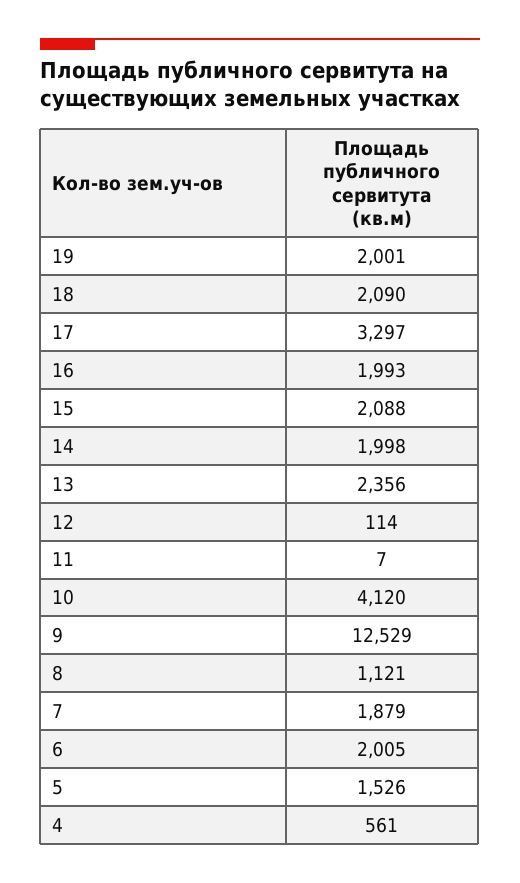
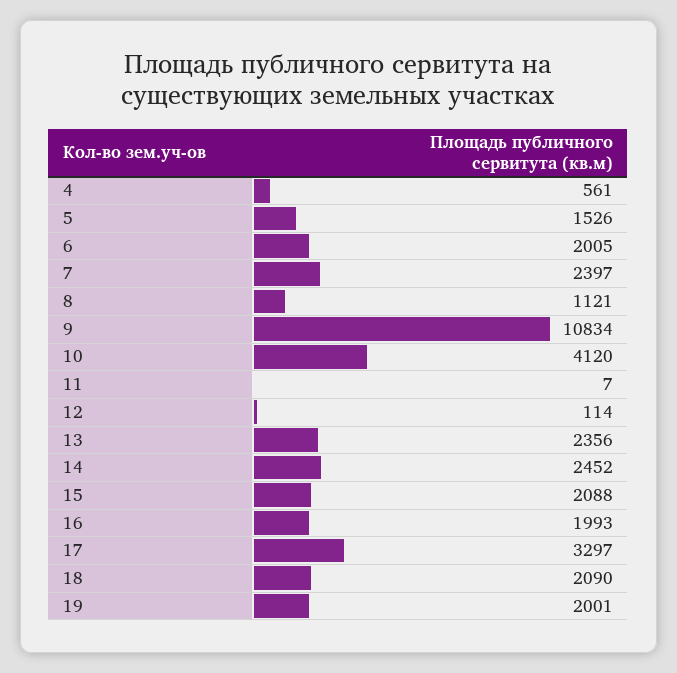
14: 1998 -> 2452
9: 12529 -> 10834
7: 1879 -> 2397

